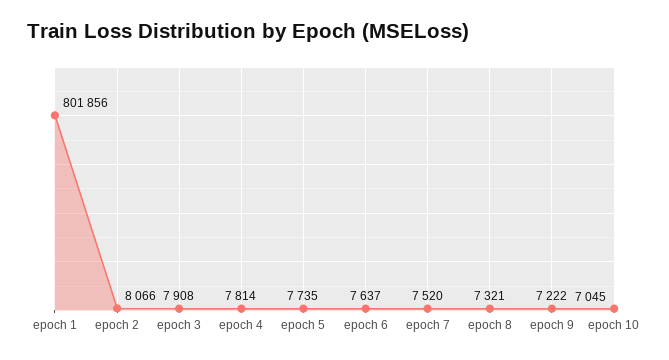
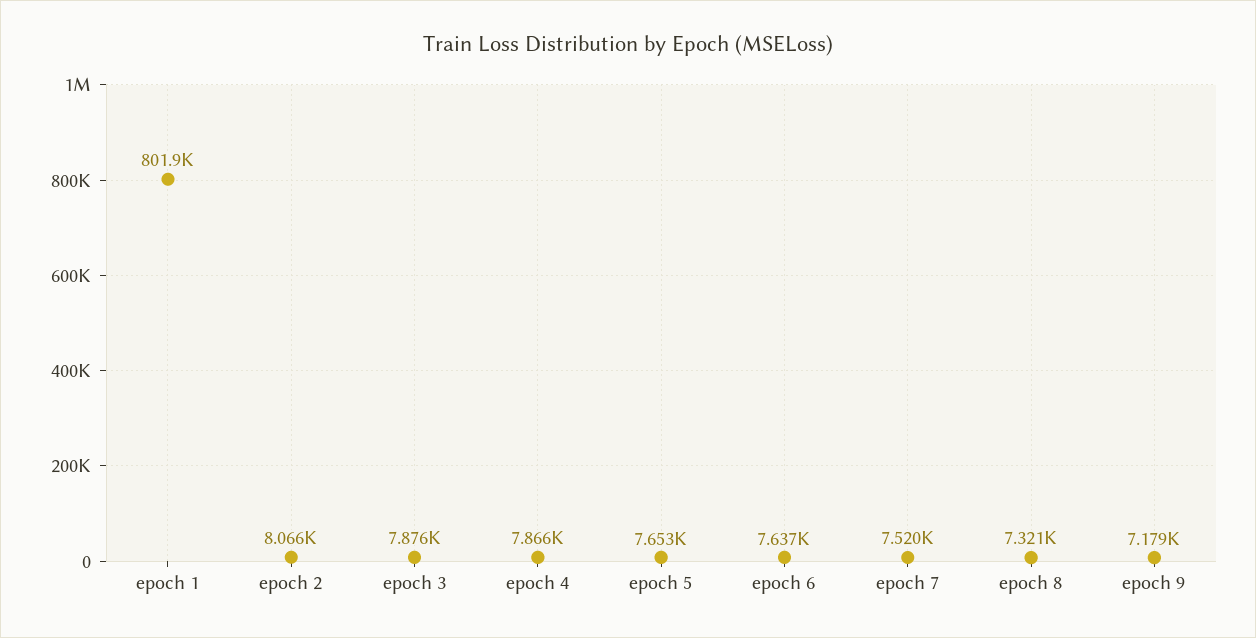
epoch 3: 7908 -> 7876
epoch 4: 7814 -> 7866
epoch 5: 7735 -> 7653
epoch 9: 7222 -> 7179
epoch 10: 7045 -> none

